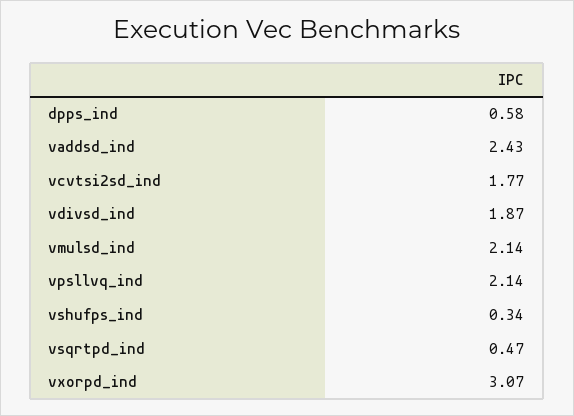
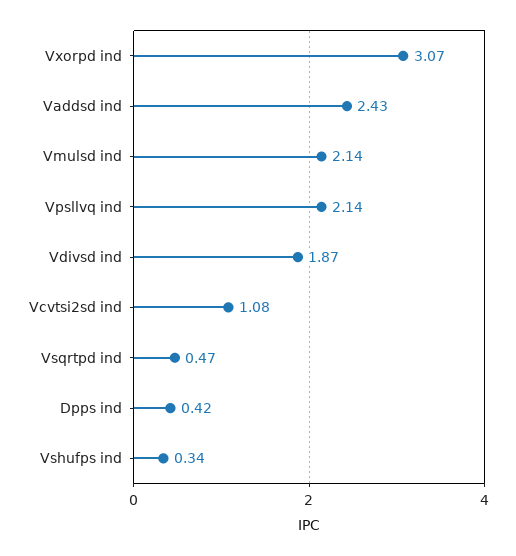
dpps_ind: 0.58 -> 0.42
vcvtsi2sd_ind: 1.77 -> 1.08

